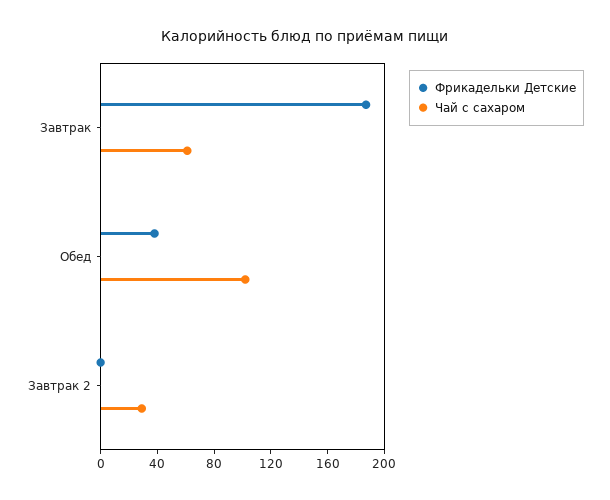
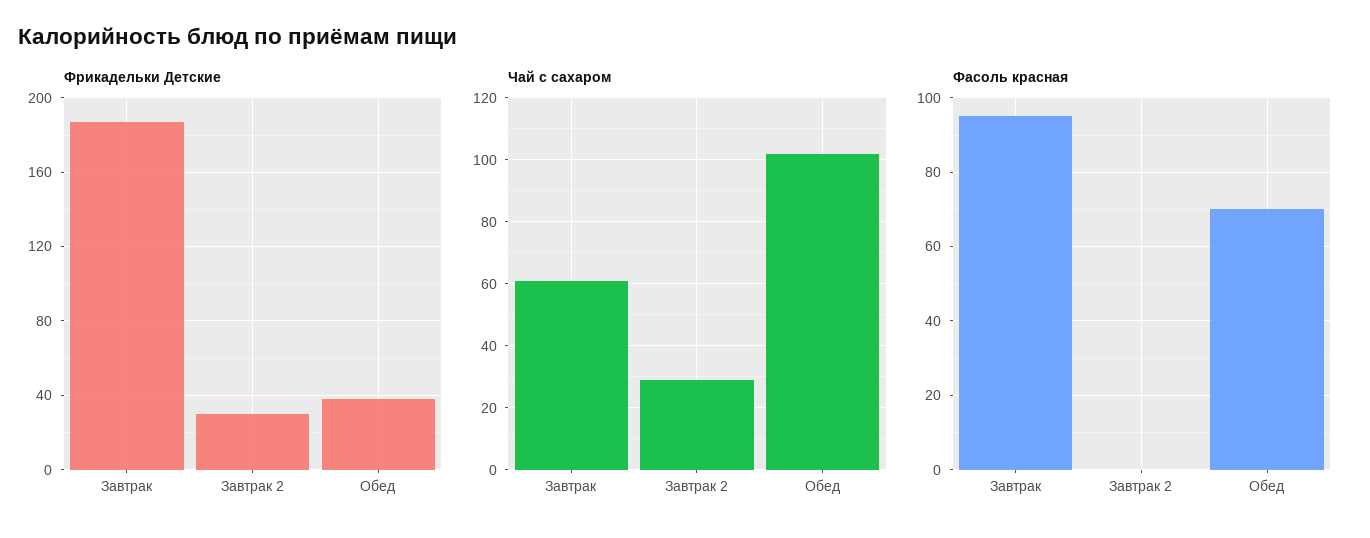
Фрикадельки Детские, Завтрак 2: 0 -> 30
Фасоль красная, Завтрак: none -> 95
Фасоль красная, Завтрак 2: none -> 0
Фасоль красная, Обед: none -> 70

